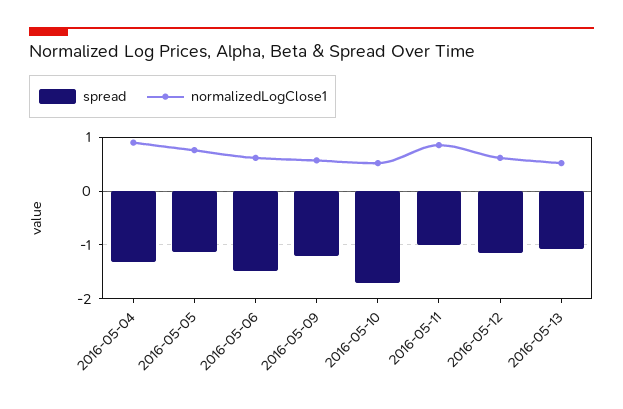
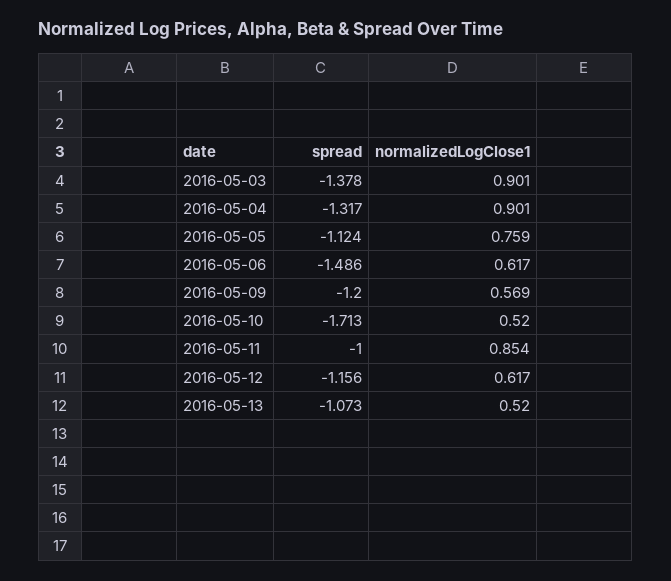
spread, 2016-05-03: none -> -1.378
normalizedLogClose1, 2016-05-03: none -> 0.901

